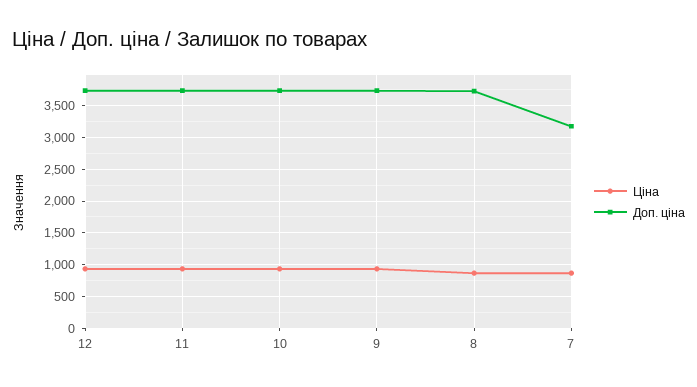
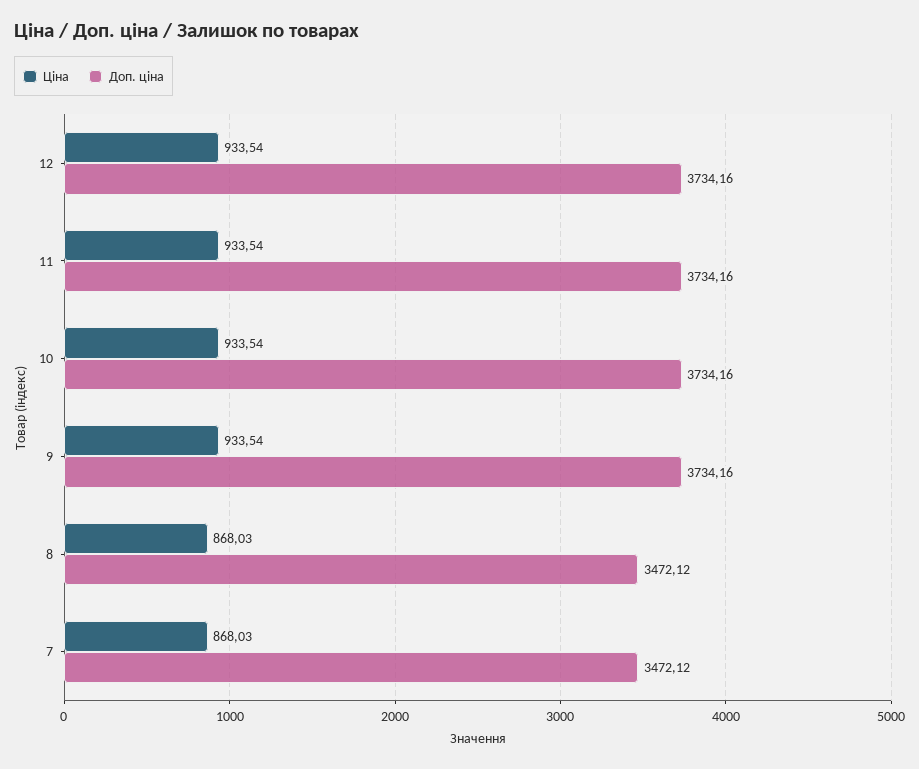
Доп. ціна, 8: 3700 -> 3472.12
Доп. ціна, 7: 3200 -> 3472.12

